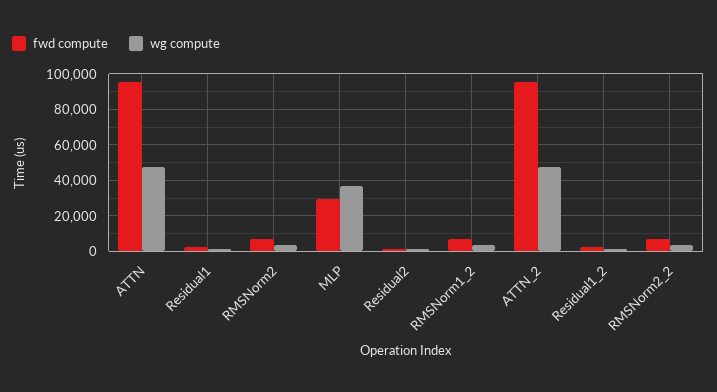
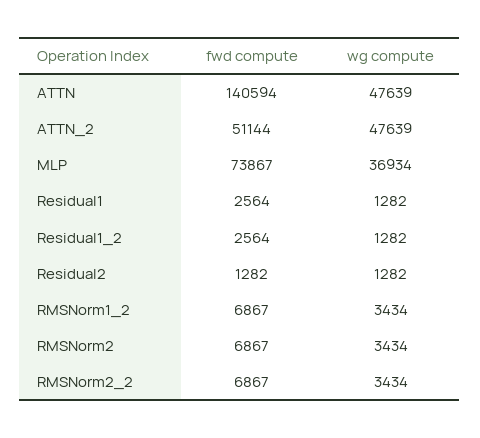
fwd compute, ATTN: 95000 -> 140594
fwd compute, MLP: 30000 -> 73867
fwd compute, ATTN_2: 95000 -> 51144

